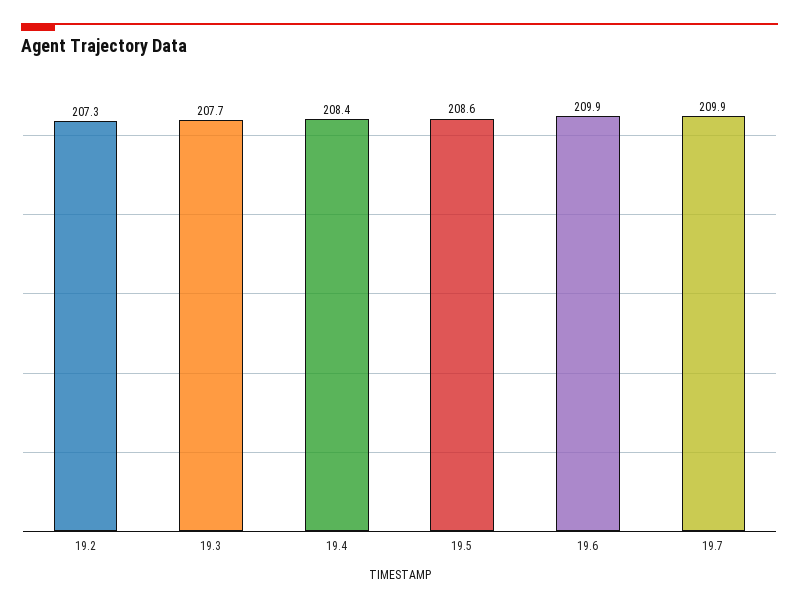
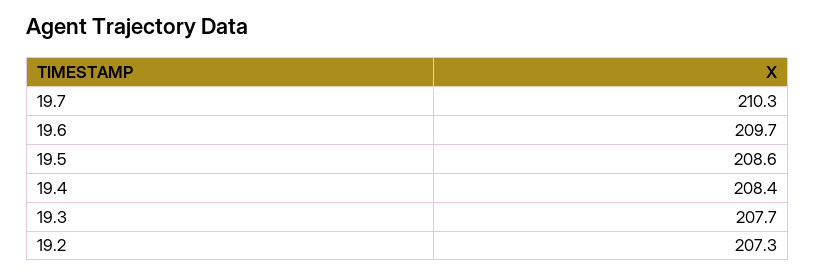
19.6: 209.9 -> 209.7
19.7: 209.9 -> 210.3

